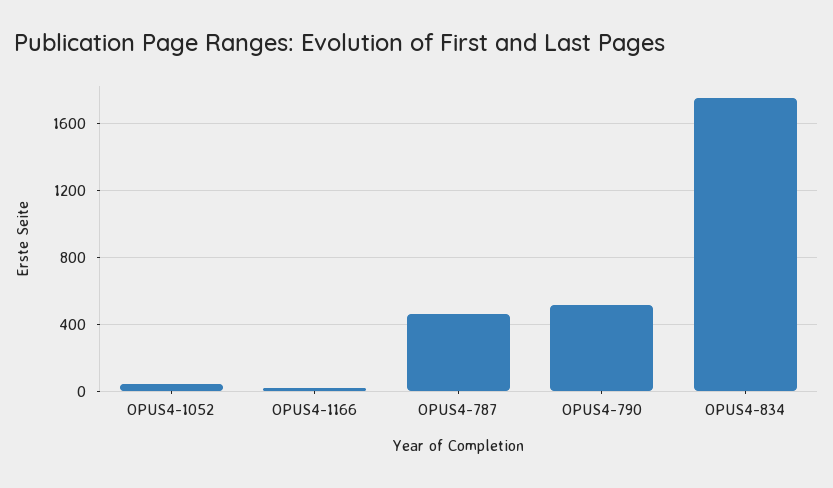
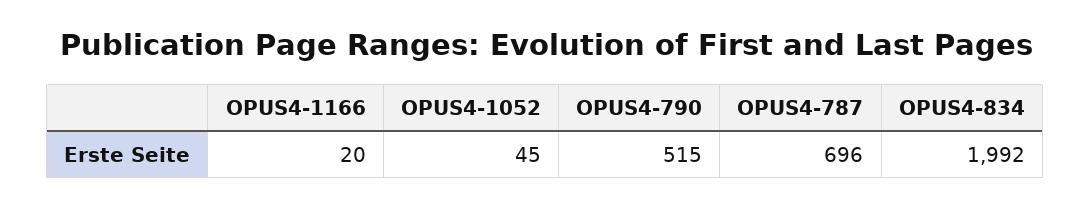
OPUS4-787: 450 -> 696
OPUS4-834: 1750 -> 1992

